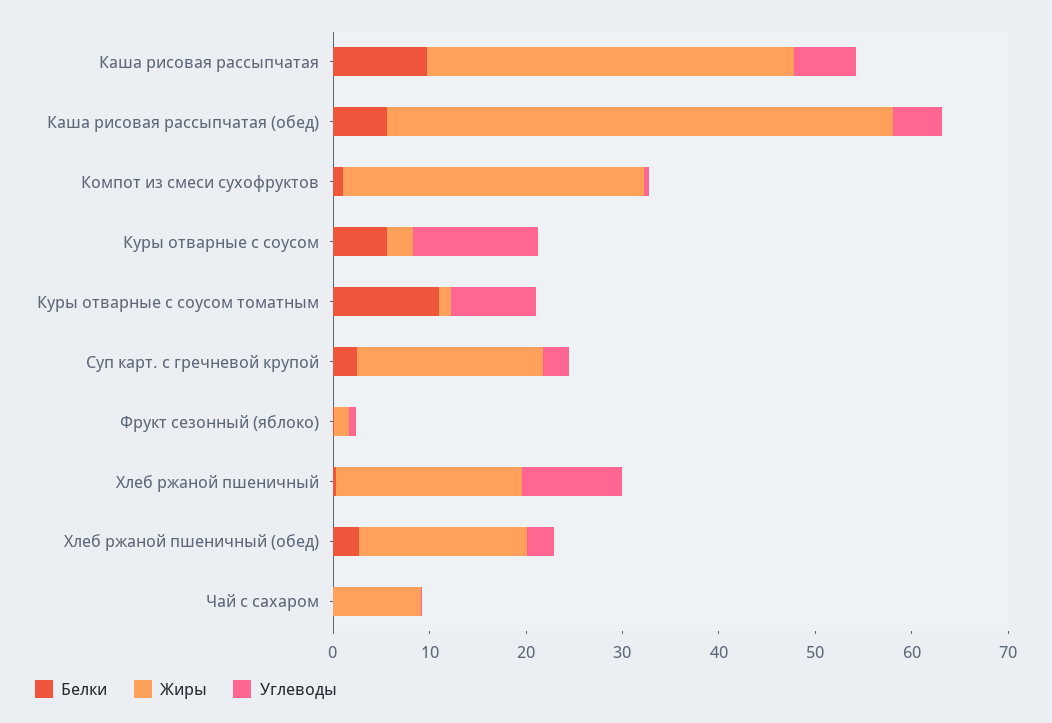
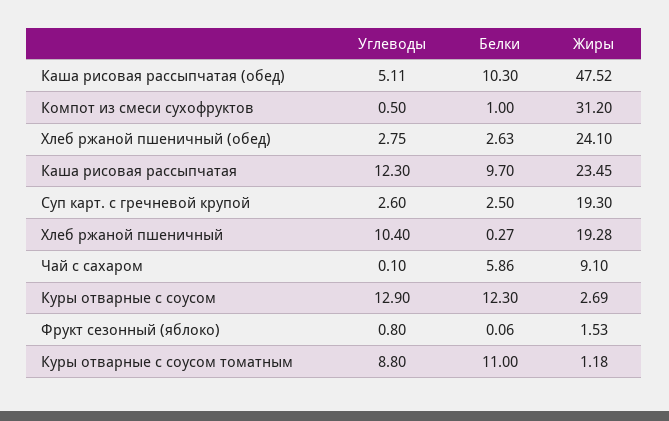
Жиры, Каша рисовая рассыпчатая: 38 -> 23.45
Углеводы, Каша рисовая рассыпчатая: 6 -> 12.3
Белки, Каша рисовая рассыпчатая (обед): 6 -> 10.3
Жиры, Каша рисовая рассыпчатая (обед): 52 -> 47.52
Белки, Куры отварные с соусом: 6 -> 12.3
Жиры, Хлеб ржаной пшеничный (обед): 18 -> 24.1
Белки, Чай с сахаром: 0 -> 5.86

